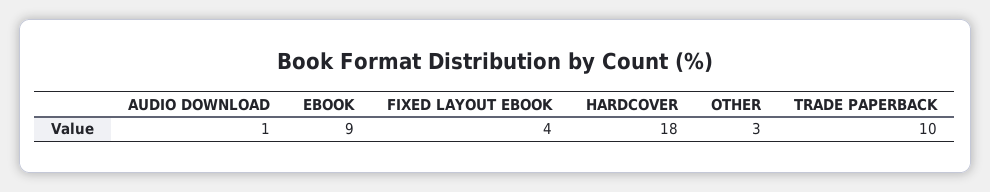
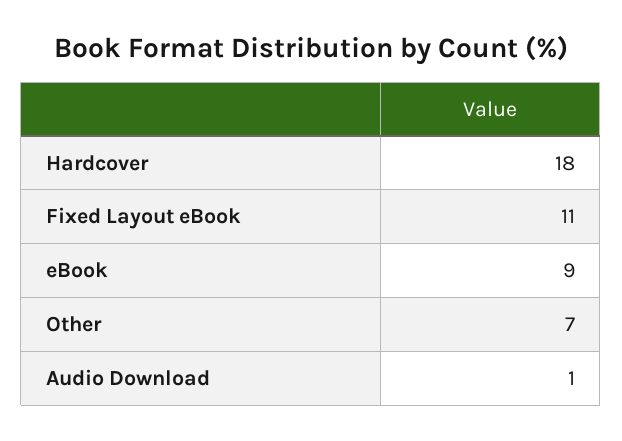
FIXED LAYOUT EBOOK: 4 -> 11
OTHER: 3 -> 7
TRADE PAPERBACK: 10 -> none

